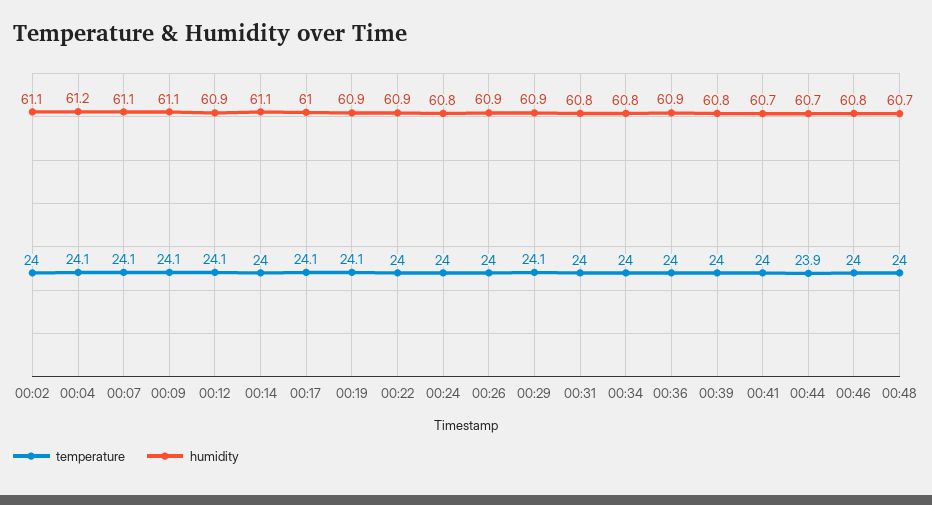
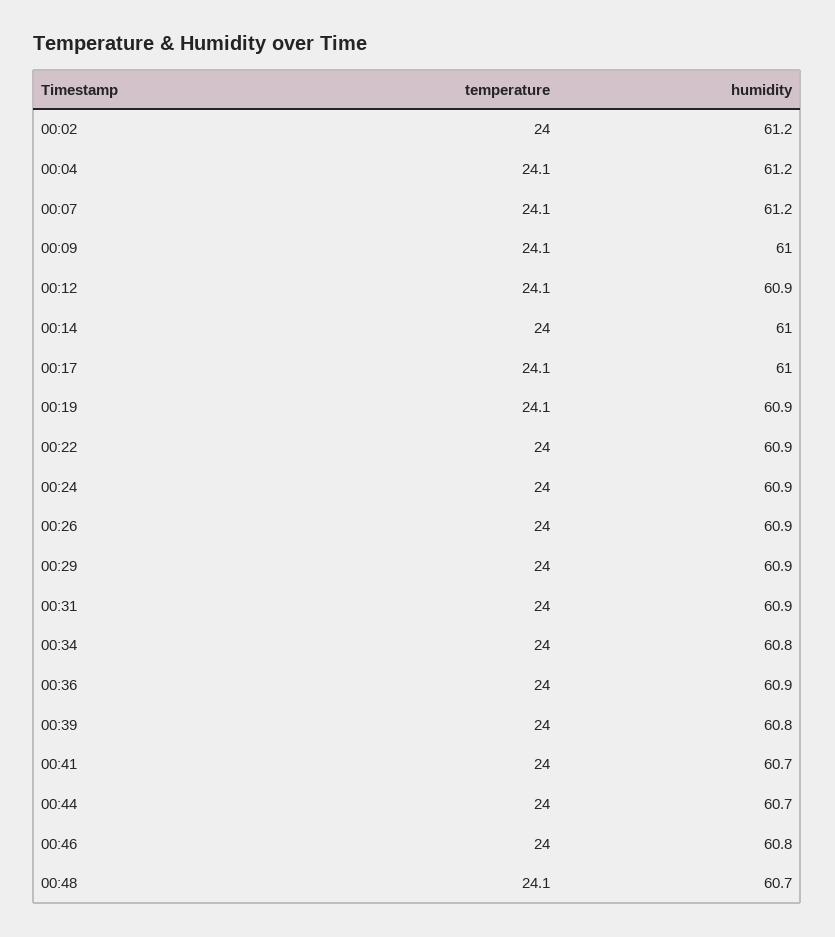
humidity, 00:02: 61.1 -> 61.2
humidity, 00:07: 61.1 -> 61.2
humidity, 00:09: 61.1 -> 61
humidity, 00:14: 61.1 -> 61
humidity, 00:24: 60.8 -> 60.9
temperature, 00:29: 24.1 -> 24
humidity, 00:31: 60.8 -> 60.9
temperature, 00:44: 23.9 -> 24
temperature, 00:48: 24 -> 24.1

